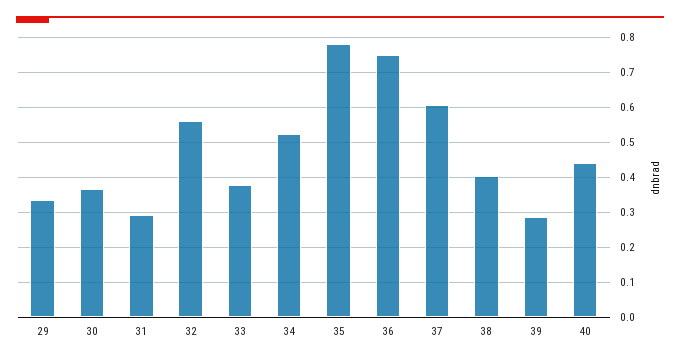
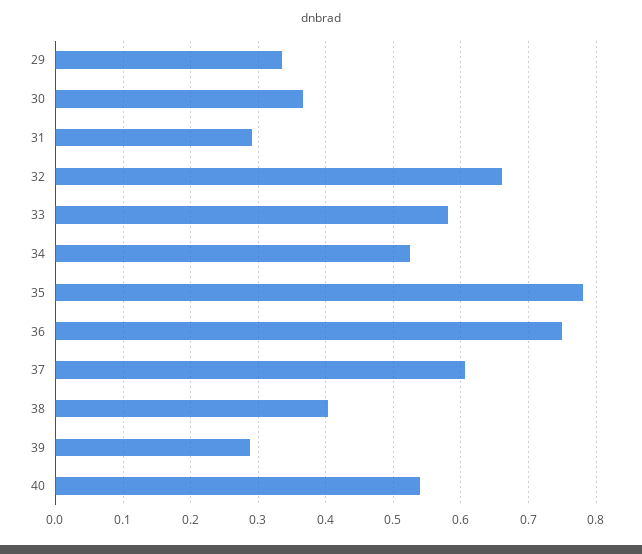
32: 0.56 -> 0.66
33: 0.38 -> 0.58
40: 0.44 -> 0.54

